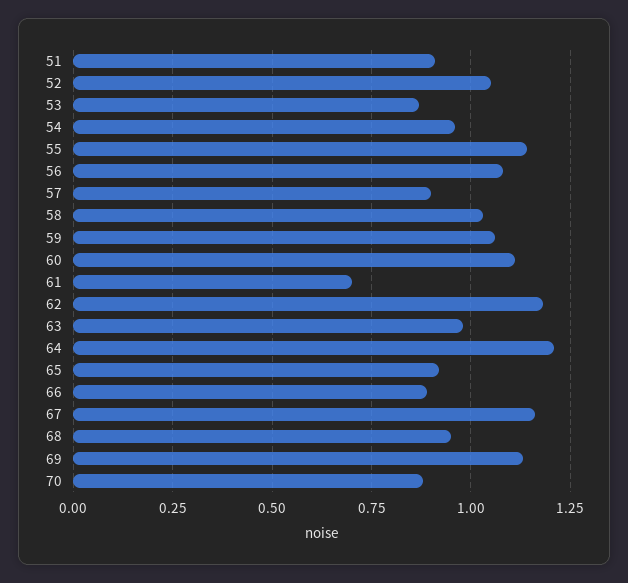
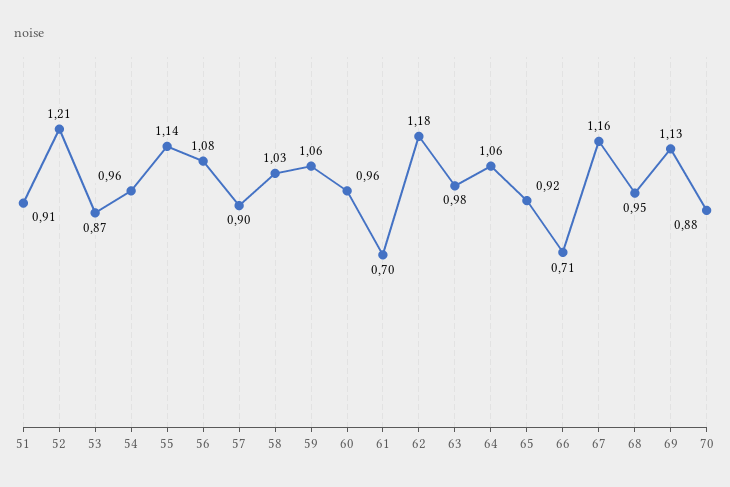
52: 1.05 -> 1.21
60: 1.1 -> 0.96
64: 1.2 -> 1.06
66: 0.9 -> 0.71

